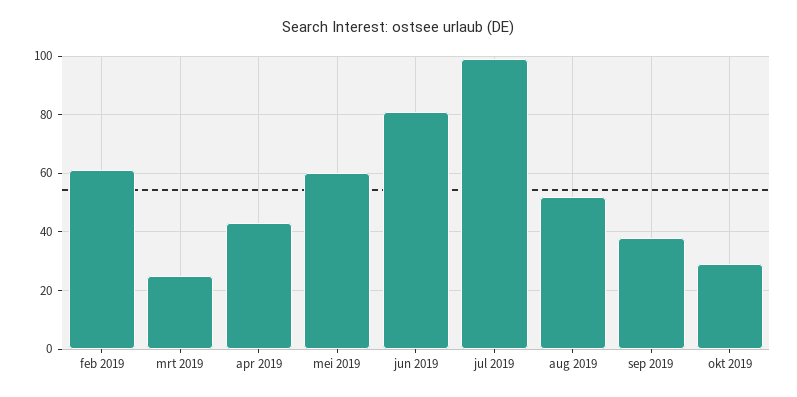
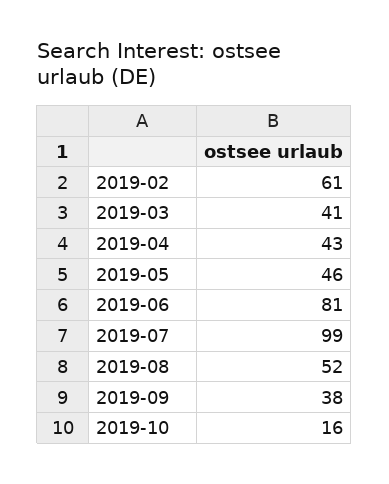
mrt 2019: 25 -> 41
mei 2019: 60 -> 46
okt 2019: 30 -> 16

